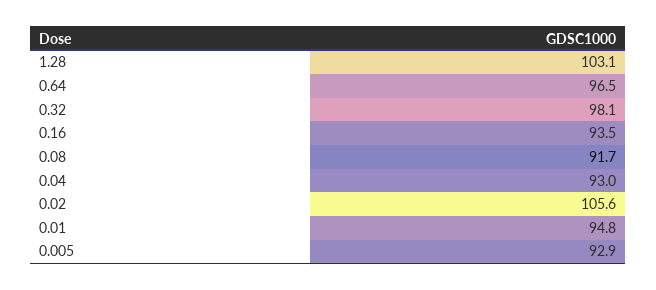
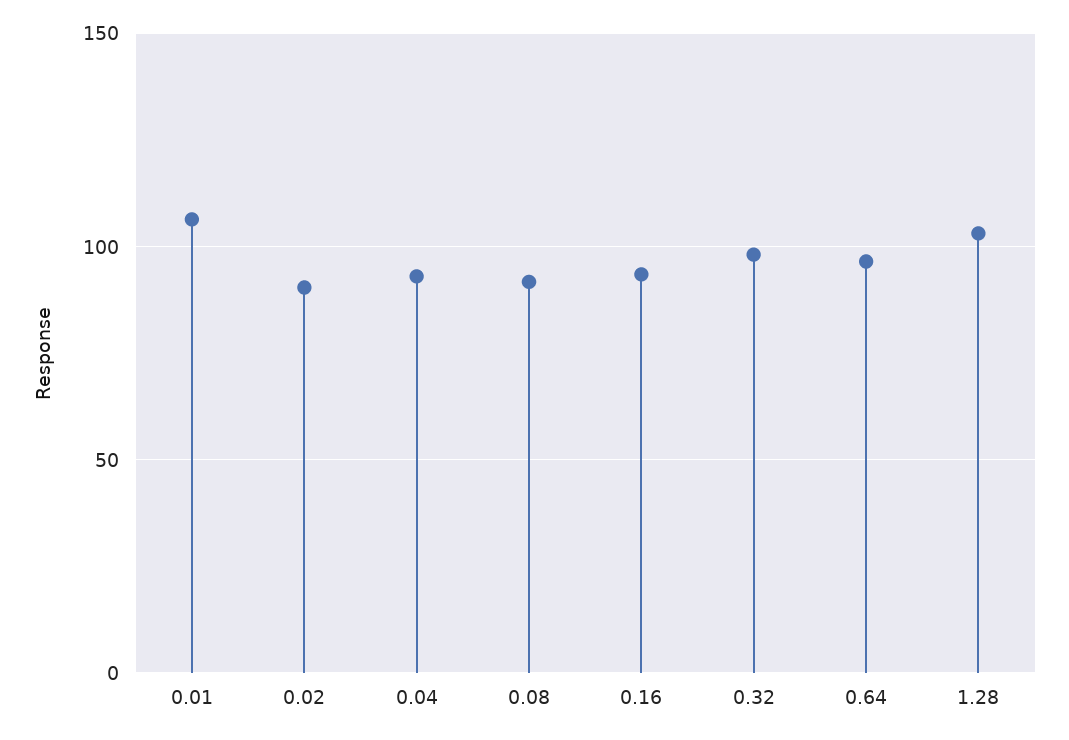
0.02: 105.6 -> 90
0.01: 94.8 -> 105
0.005: 92.9 -> none

